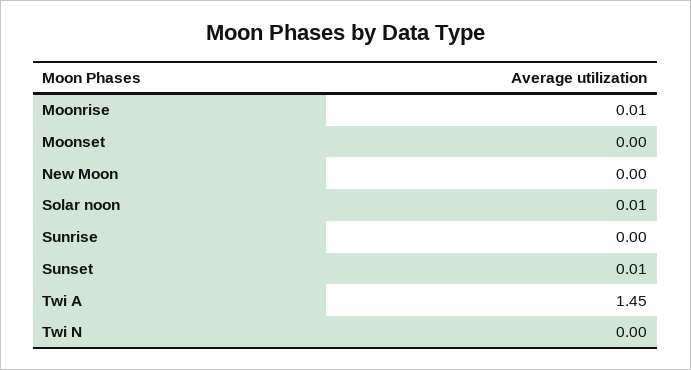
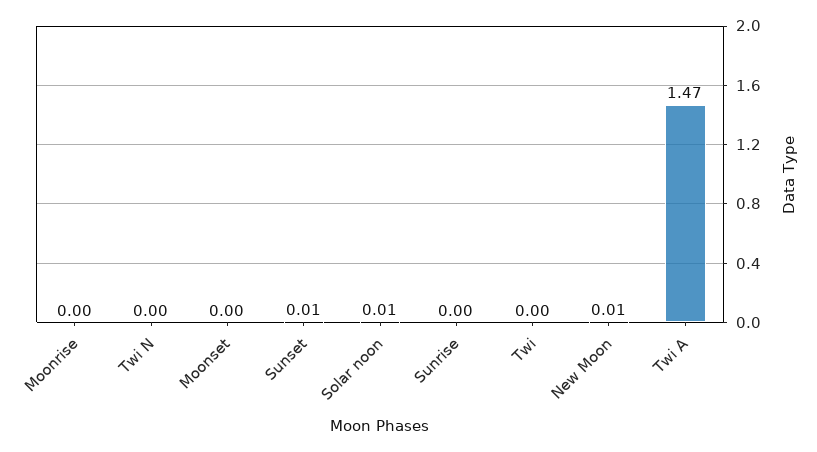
Moonrise: 0.01 -> 0
New Moon: 0 -> 0.01
Twi A: 1.45 -> 1.47
Twi: none -> 0

